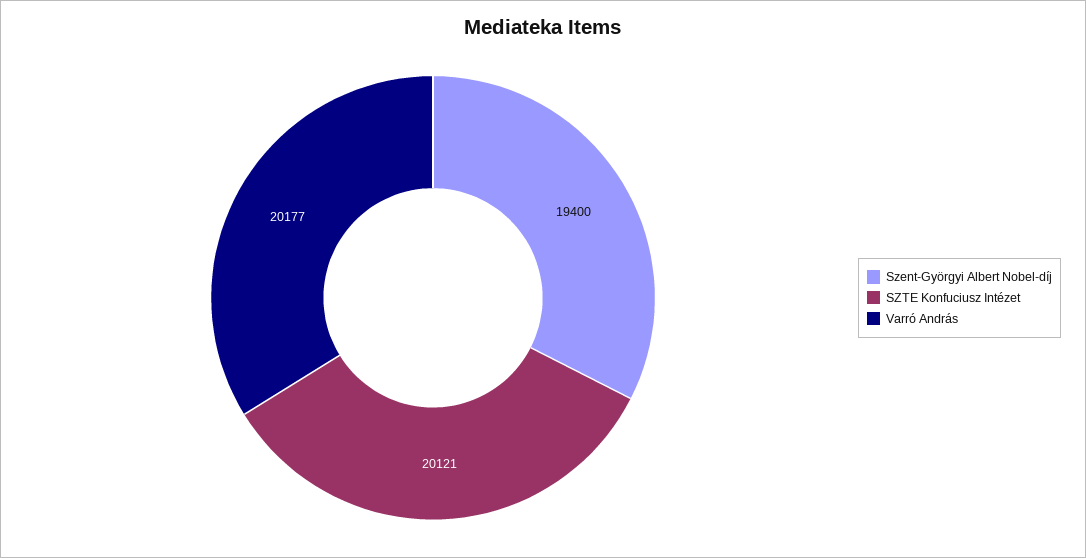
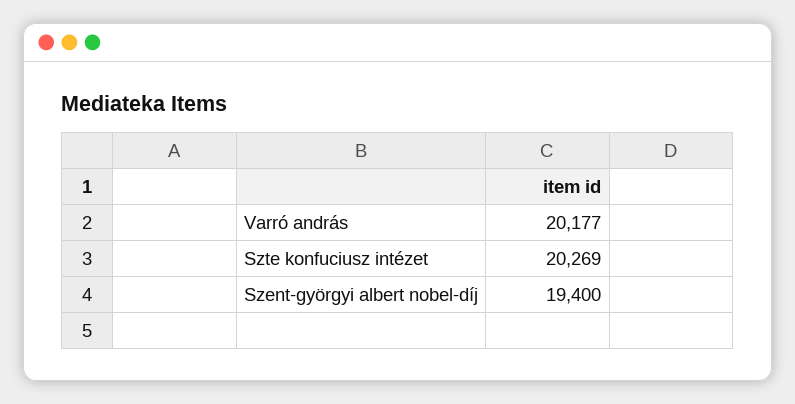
SZTE Konfuciusz Intézet: 20121 -> 20269

